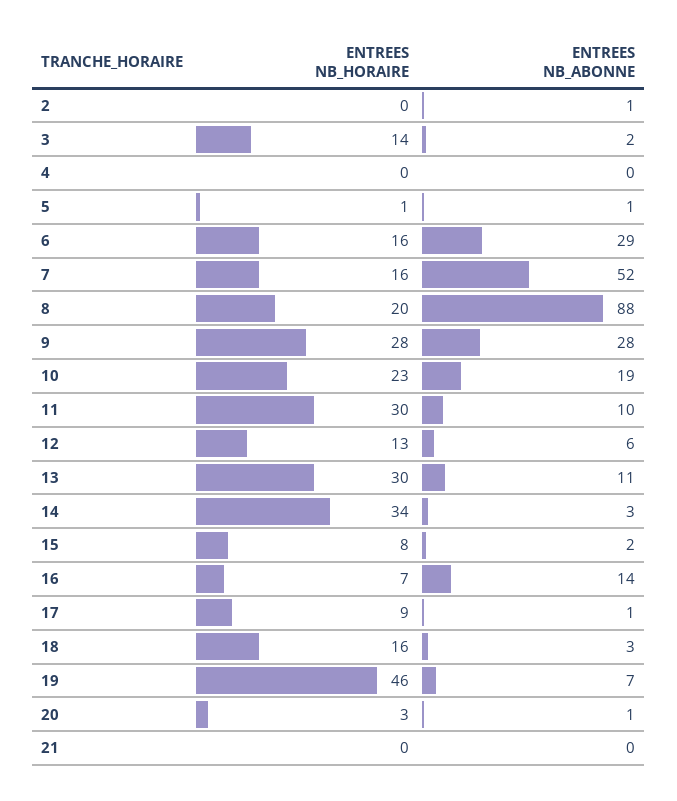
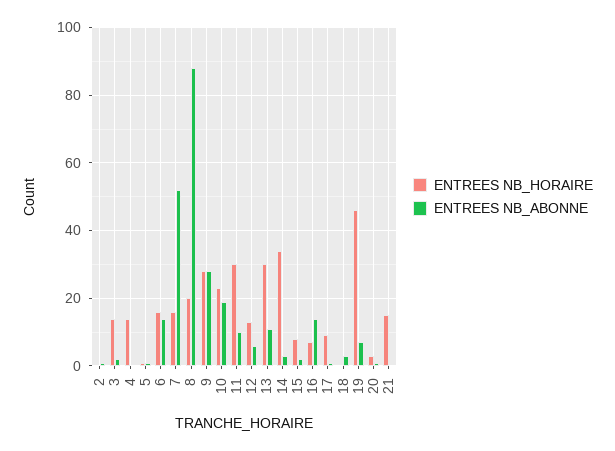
ENTREES NB_HORAIRE, 4: 0 -> 15
ENTREES NB_ABONNE, 6: 29 -> 15
ENTREES NB_HORAIRE, 18: 16 -> 0
ENTREES NB_HORAIRE, 21: 0 -> 15

